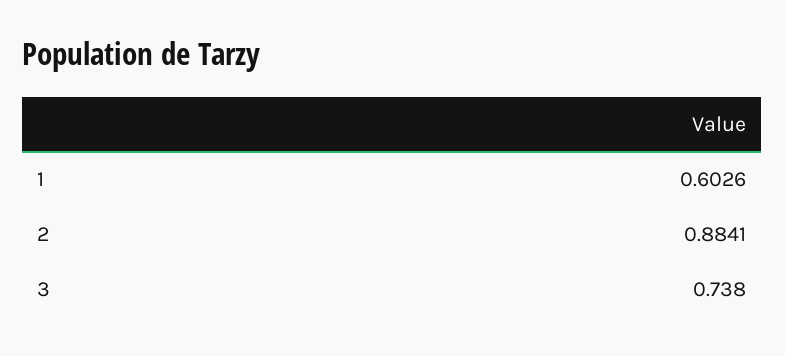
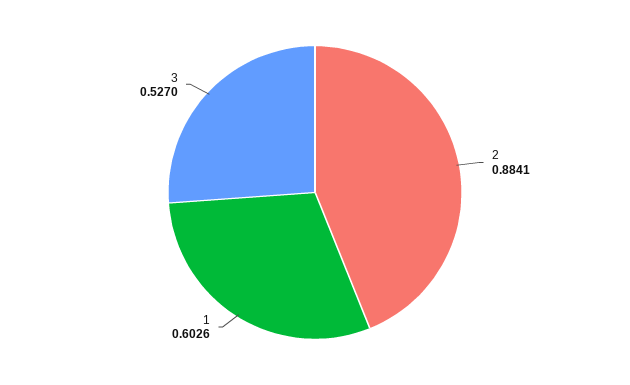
3: 0.738 -> 0.527

